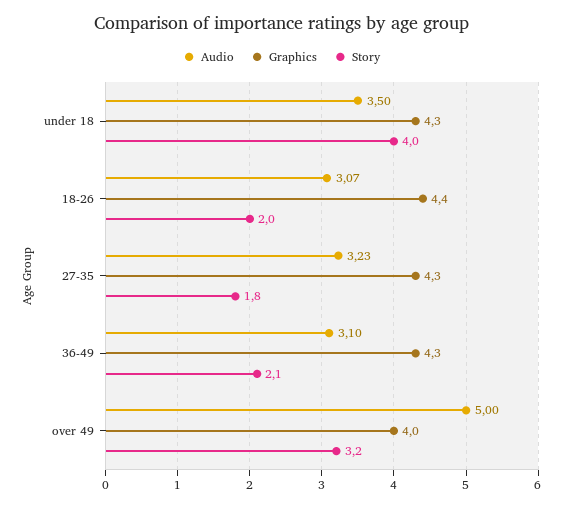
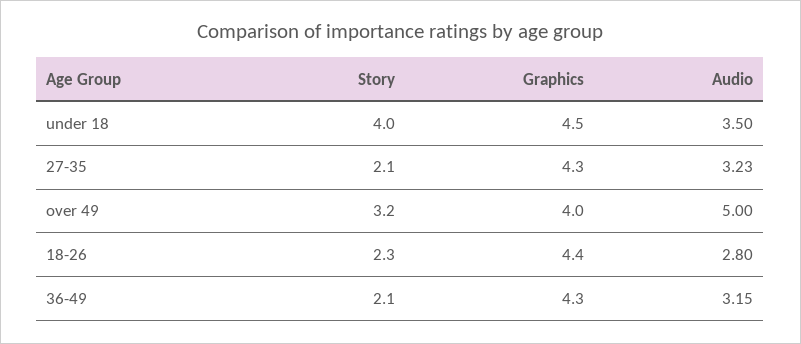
Graphics, under 18: 4.3 -> 4.5
Audio, 18-26: 3.07 -> 2.8
Story, 18-26: 2 -> 2.3
Story, 27-35: 1.8 -> 2.1
Audio, 36-49: 3.1 -> 3.15

